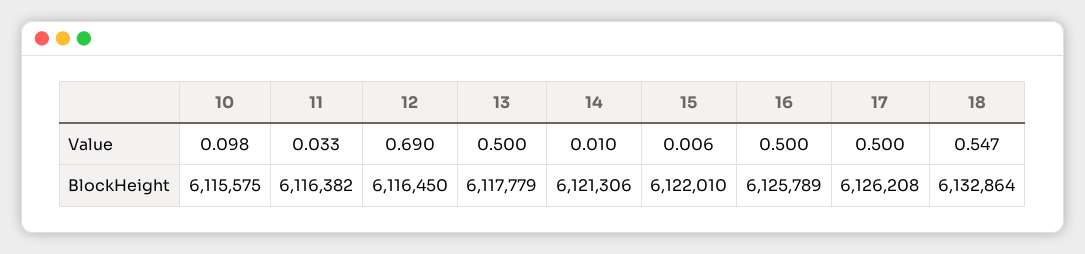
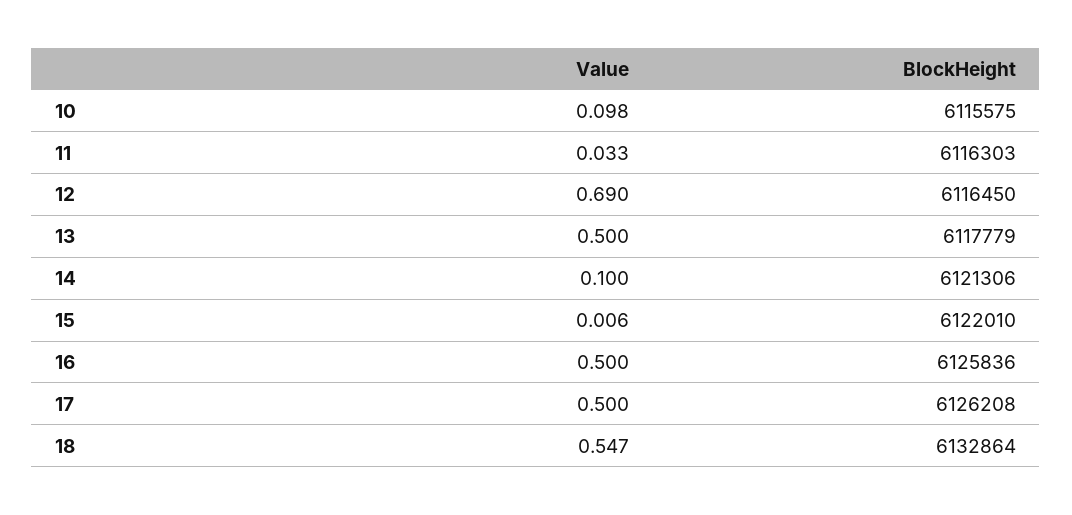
14, Value: 0.01 -> 0.1
11, BlockHeight: 6116382 -> 6116303
16, BlockHeight: 6125789 -> 6125836

